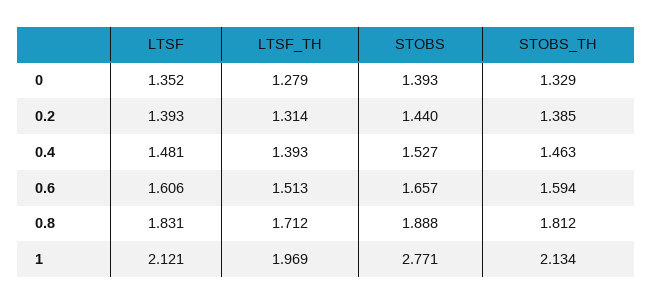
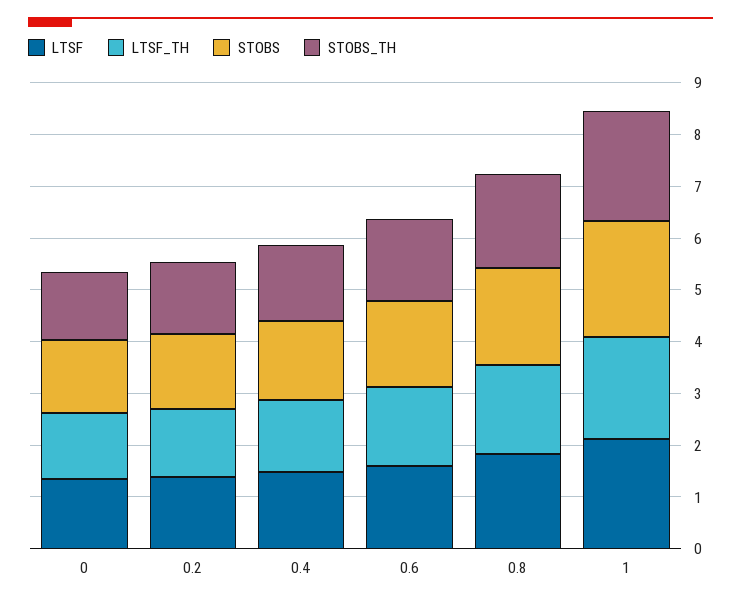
STOBS, 1: 2.771 -> 2.2

